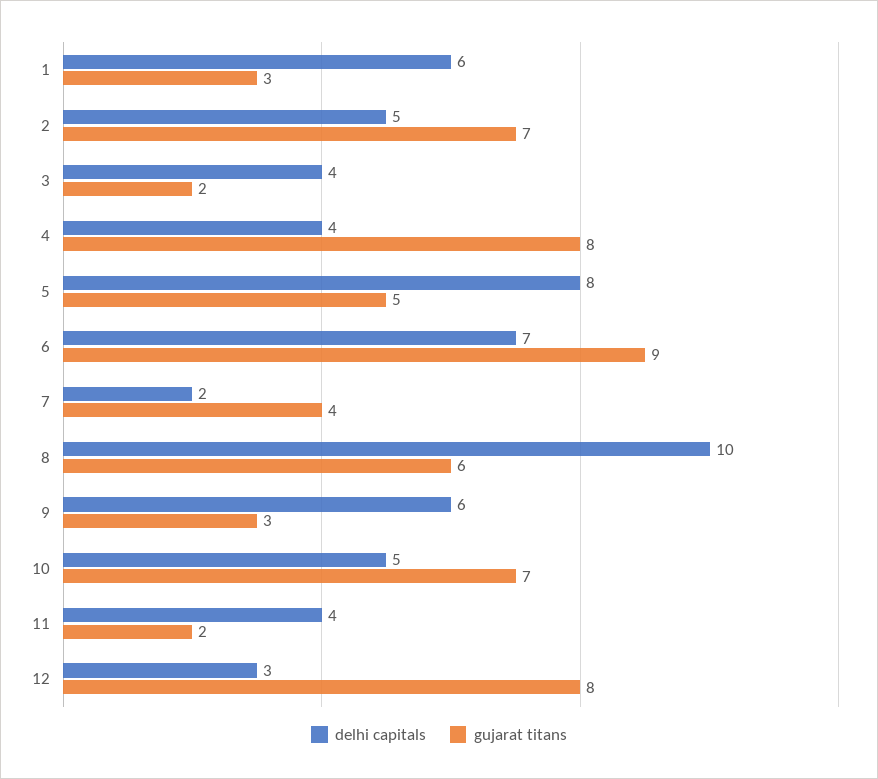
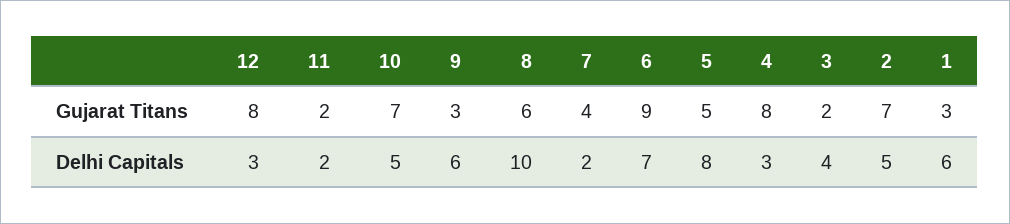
delhi capitals, 4: 4 -> 3
delhi capitals, 11: 4 -> 2

